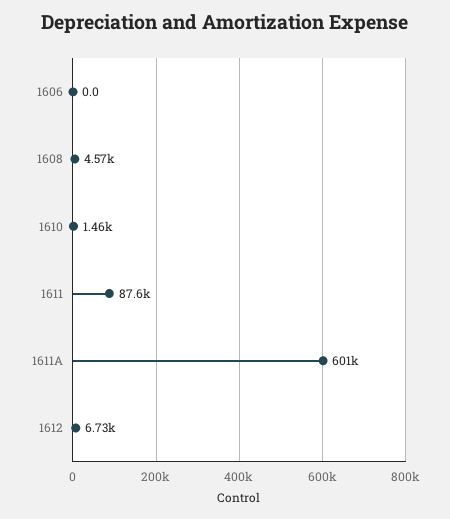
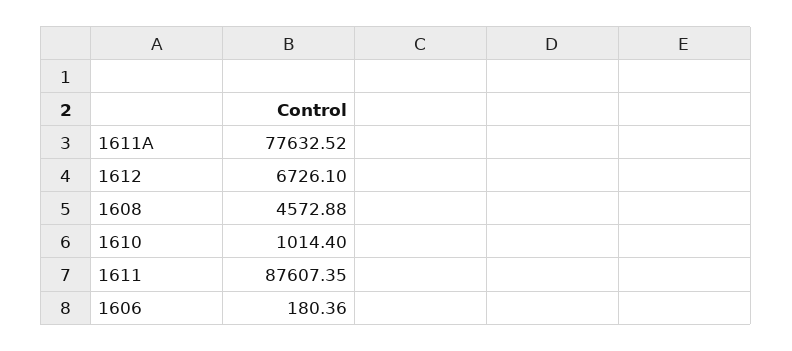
1606: 0 -> 180.36
1610: 1460 -> 1014.4
1611A: 601000 -> 77632.52

